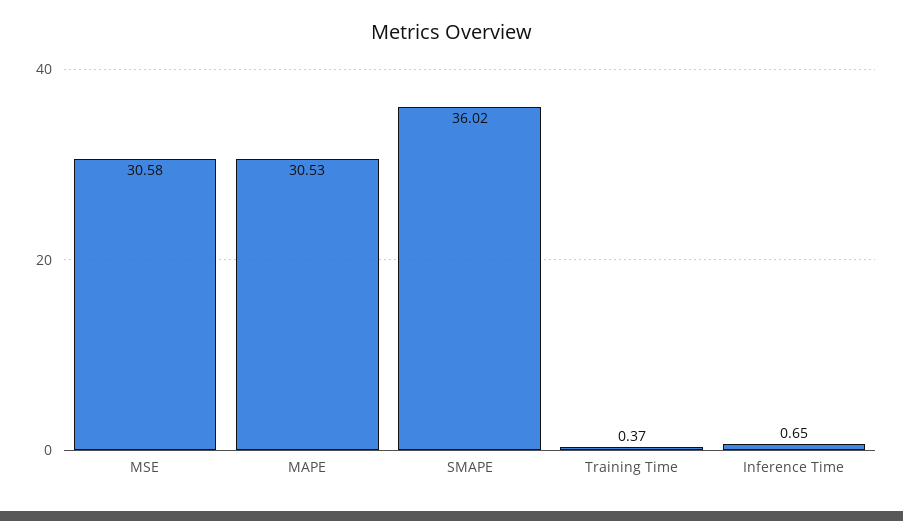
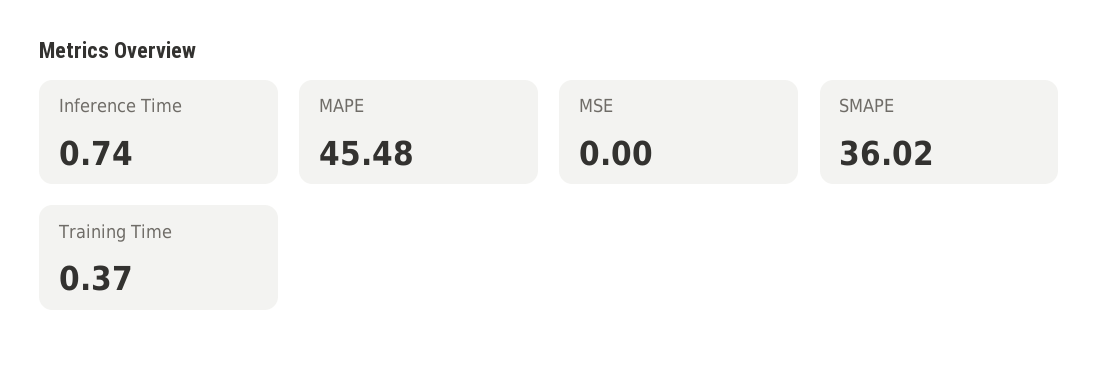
MSE: 30.58 -> 0
MAPE: 30.53 -> 45.48
Inference Time: 0.65 -> 0.74

